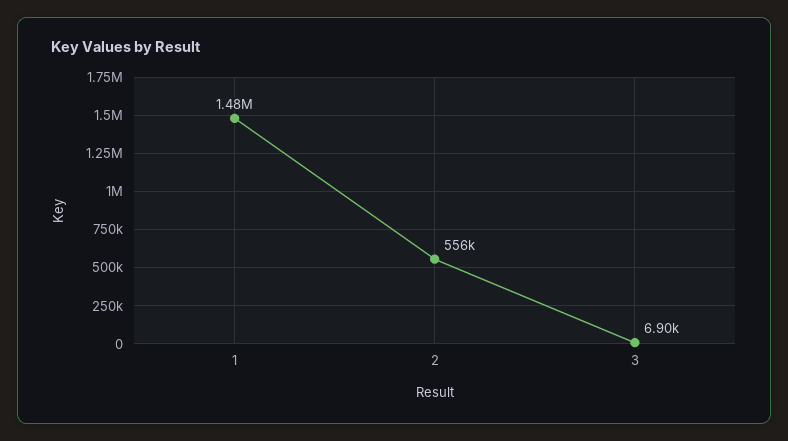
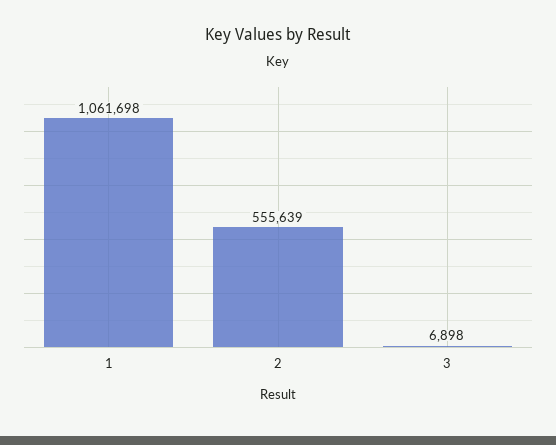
1: 1480000 -> 1061698

